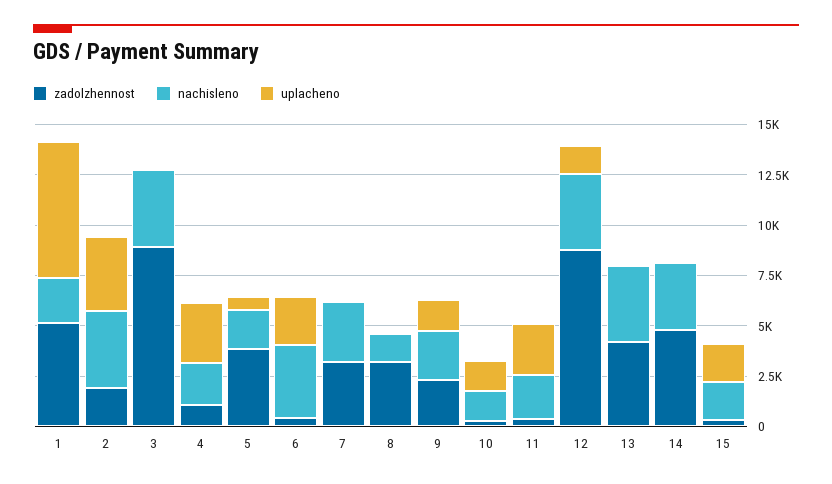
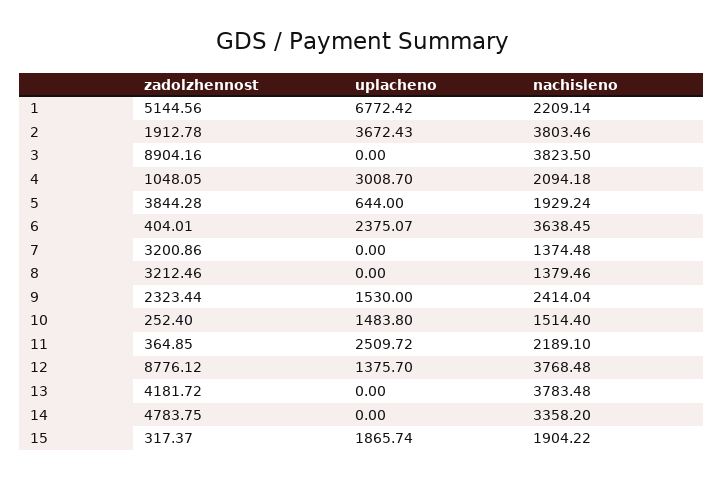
nachisleno, 7: 3000 -> 1374.48

